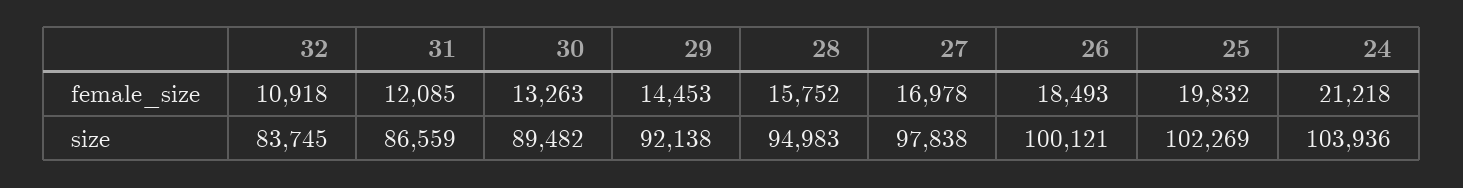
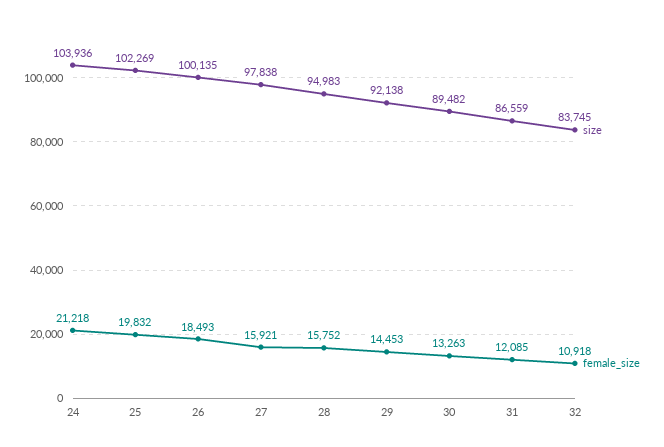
female_size, 27: 16978 -> 15921
size, 26: 100121 -> 100135

